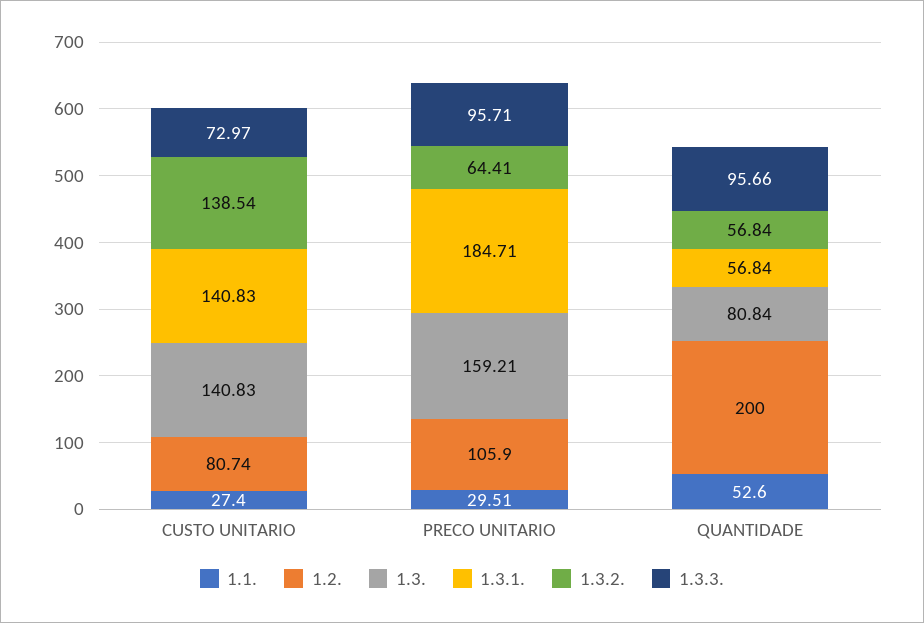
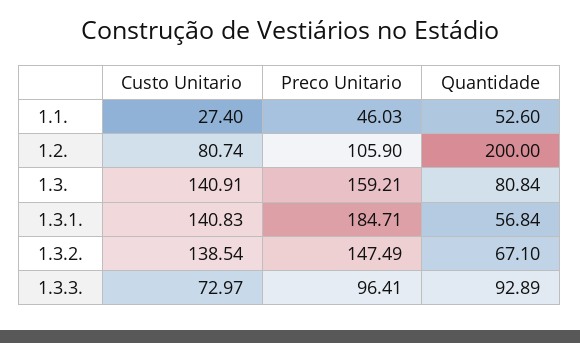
1.3., CUSTO UNITARIO: 140.83 -> 140.91
1.1., PRECO UNITARIO: 29.51 -> 46.03
1.3.2., PRECO UNITARIO: 64.41 -> 147.49
1.3.3., PRECO UNITARIO: 95.71 -> 96.41
1.3.2., QUANTIDADE: 56.84 -> 67.1
1.3.3., QUANTIDADE: 95.66 -> 92.89

